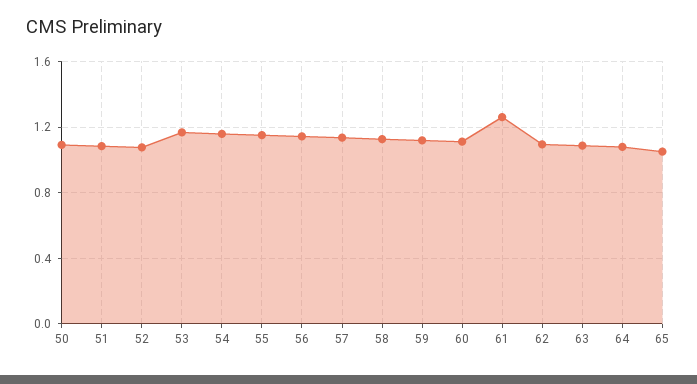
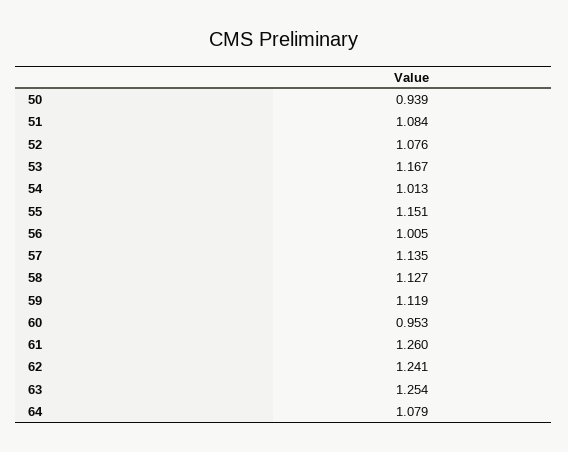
50: 1.1 -> 0.939
54: 1.15 -> 1.013
56: 1.15 -> 1.005
60: 1.1 -> 0.953
62: 1.1 -> 1.241
63: 1.1 -> 1.254
65: 1.05 -> none

